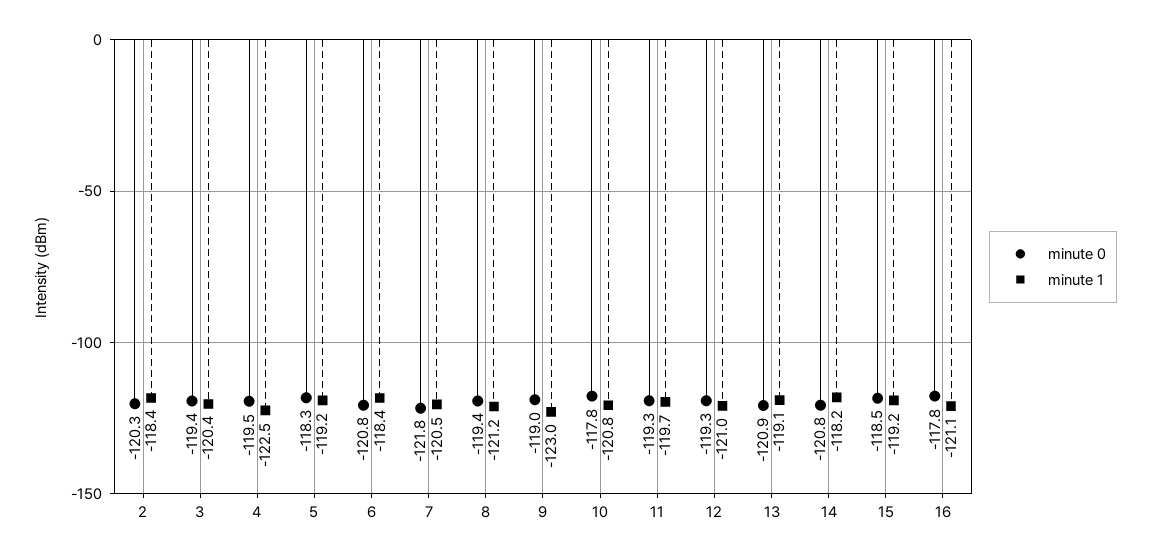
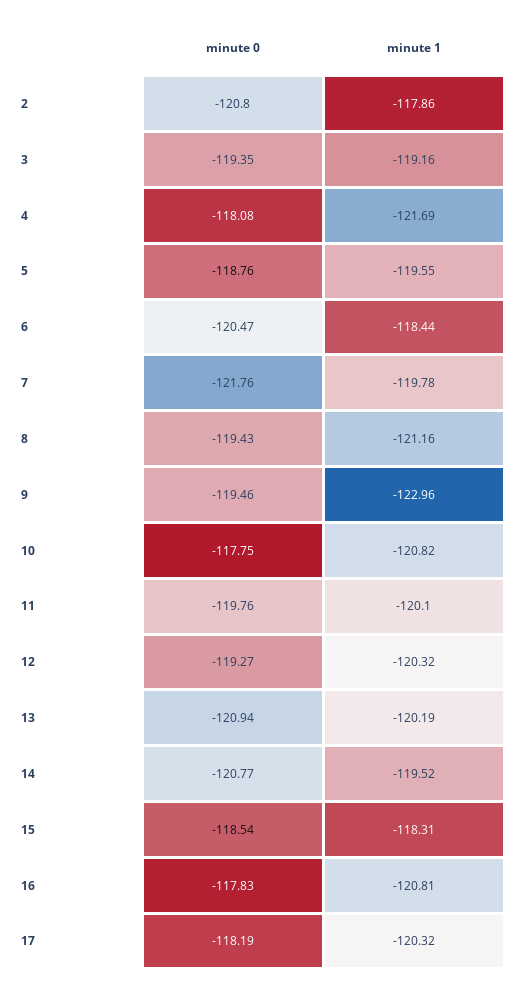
minute 0, 2: -120.3 -> -120.8
minute 1, 2: -118.4 -> -117.86
minute 1, 3: -120.4 -> -119.16
minute 0, 4: -119.5 -> -118.08
minute 1, 4: -122.5 -> -121.69
minute 0, 5: -118.3 -> -118.76
minute 1, 5: -119.2 -> -119.55
minute 0, 6: -120.8 -> -120.47
minute 1, 7: -120.5 -> -119.78
minute 0, 9: -119 -> -119.46
minute 0, 11: -119.3 -> -119.76
minute 1, 11: -119.7 -> -120.1
minute 1, 12: -121 -> -120.32
minute 1, 13: -119.1 -> -120.19
minute 1, 14: -118.2 -> -119.52
minute 1, 15: -119.2 -> -118.31
minute 1, 16: -121.1 -> -120.81
minute 0, 17: none -> -118.19
minute 1, 17: none -> -120.32

